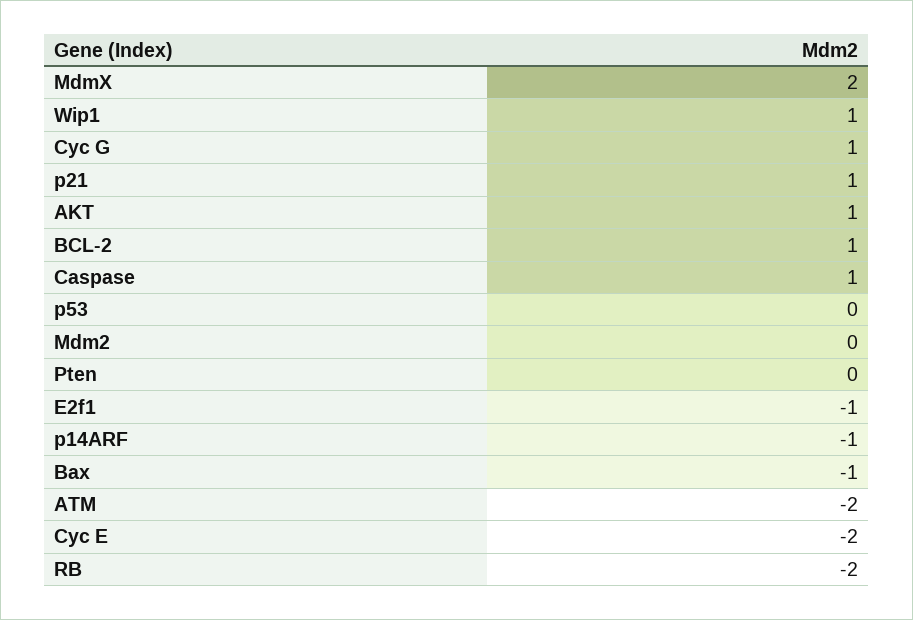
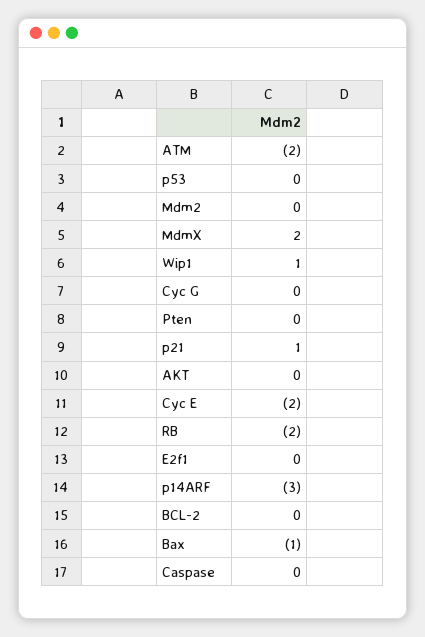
Cyc G: 1 -> 0
AKT: 1 -> 0
BCL-2: 1 -> 0
Caspase: 1 -> 0
E2f1: -1 -> 0
p14ARF: -1 -> -3

